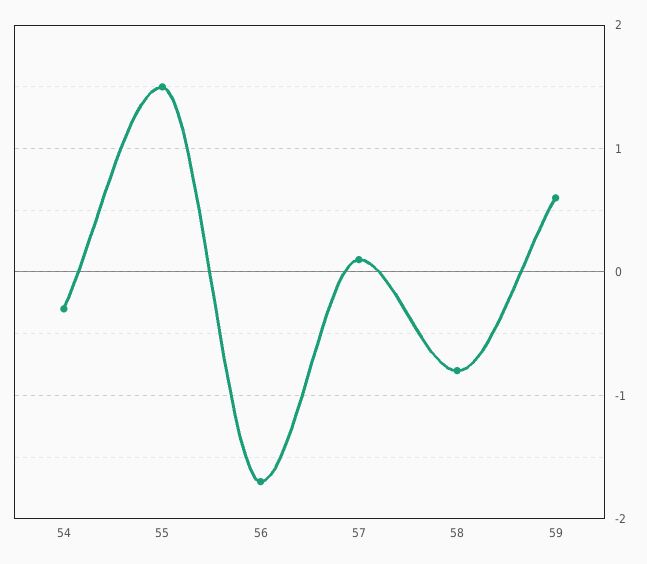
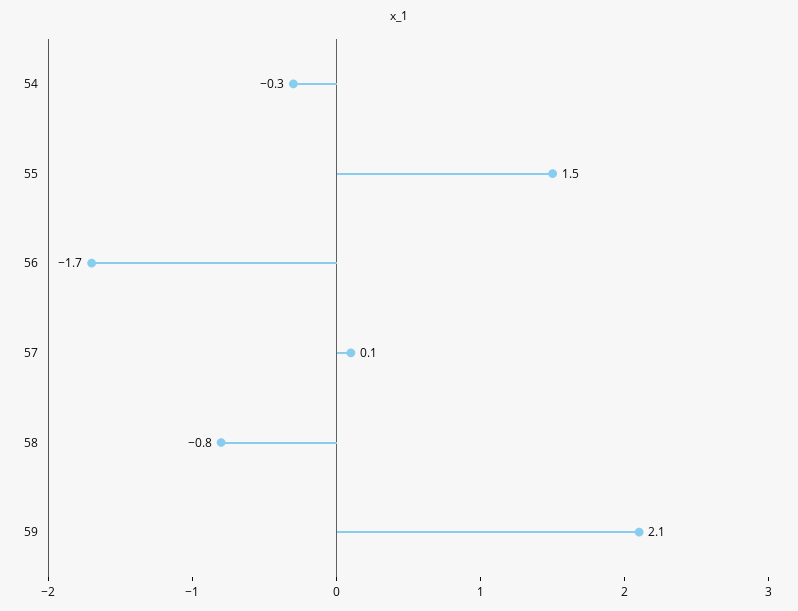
59: 0.6 -> 2.1

